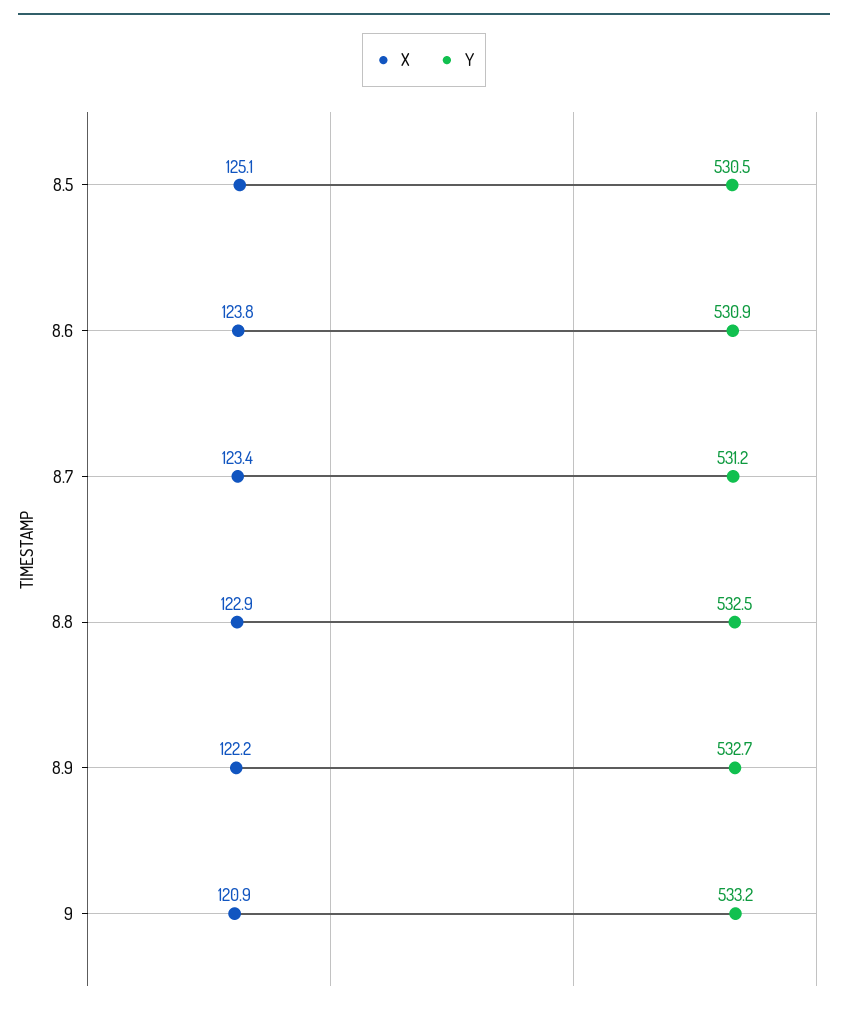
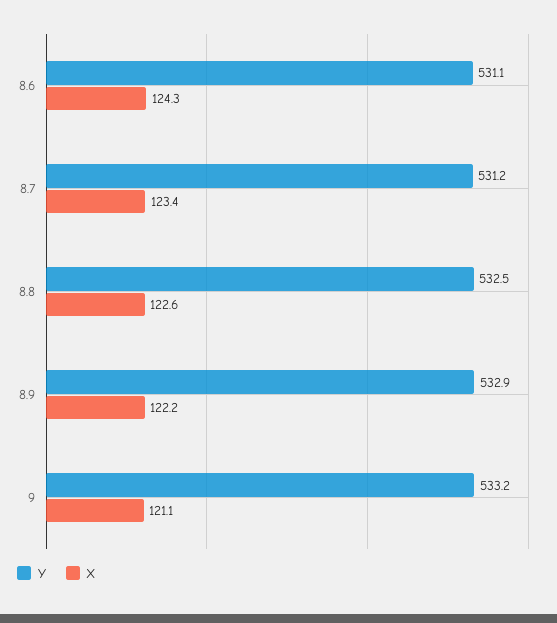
X, 8.5: 125.1 -> none
Y, 8.5: 530.5 -> none
X, 8.6: 123.8 -> 124.3
Y, 8.6: 530.9 -> 531.1
X, 8.8: 122.9 -> 122.6
Y, 8.9: 532.7 -> 532.9
X, 9: 120.9 -> 121.1

